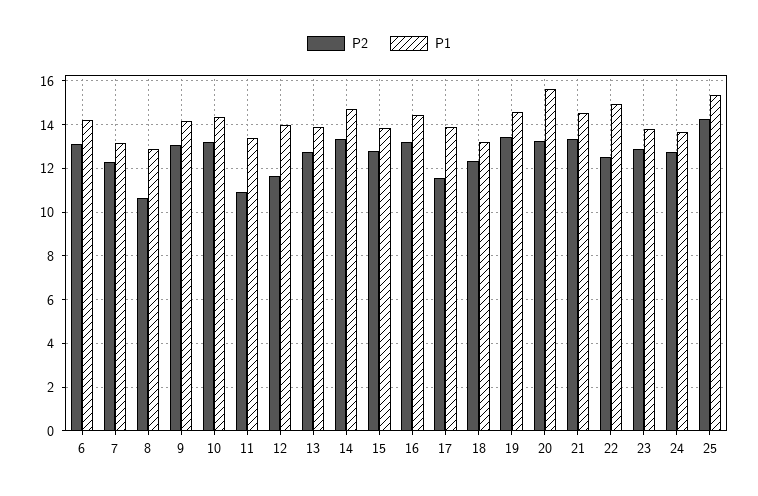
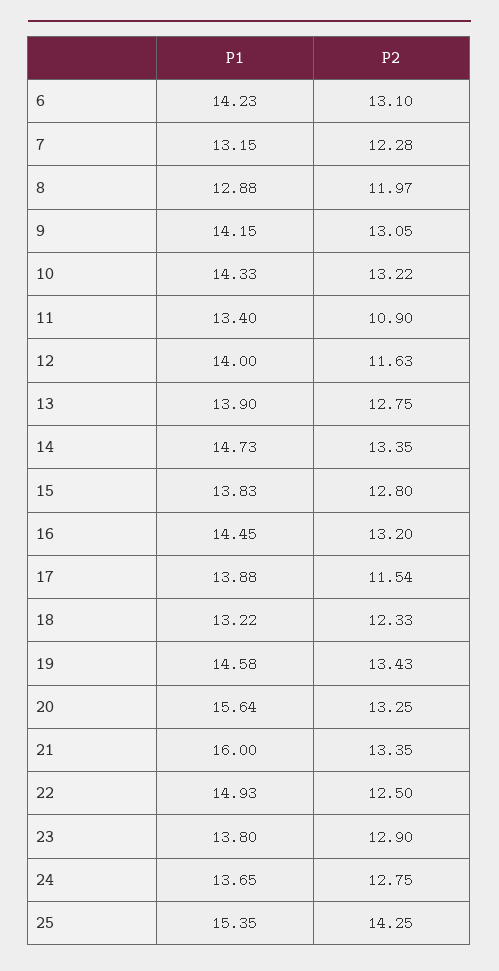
P2, 8: 10.5 -> 11.97
P1, 21: 14.5 -> 16

